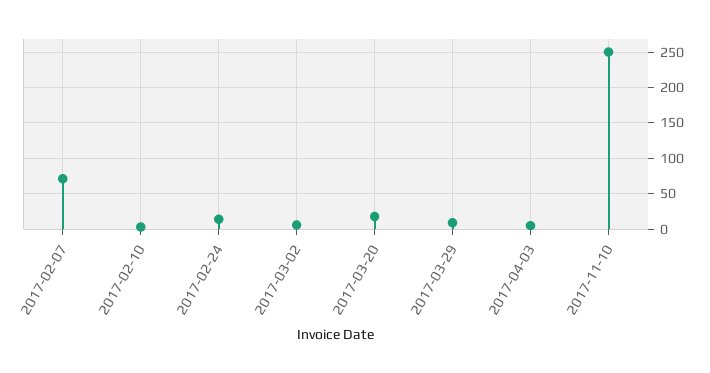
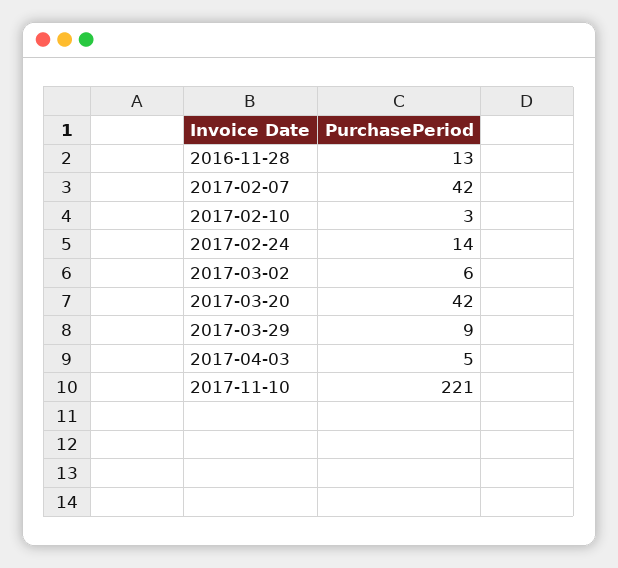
2017-02-07: 70 -> 42
2017-03-20: 20 -> 42
2017-11-10: 250 -> 221
2016-11-28: none -> 13

